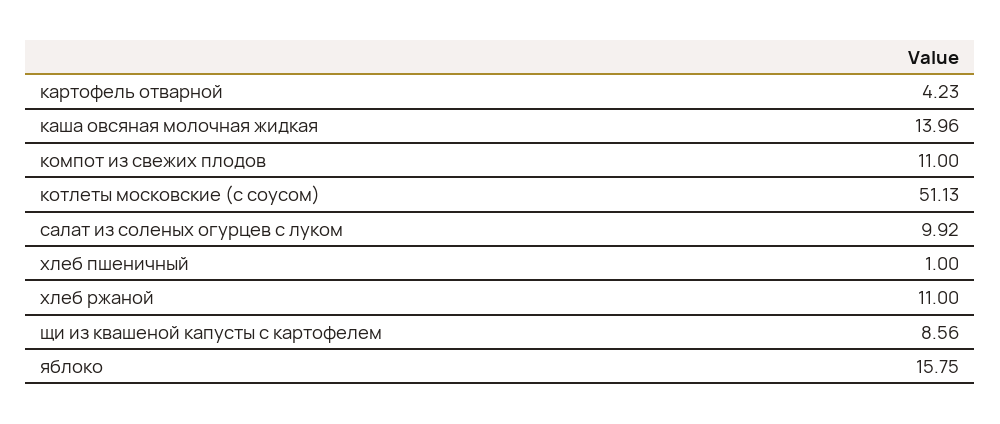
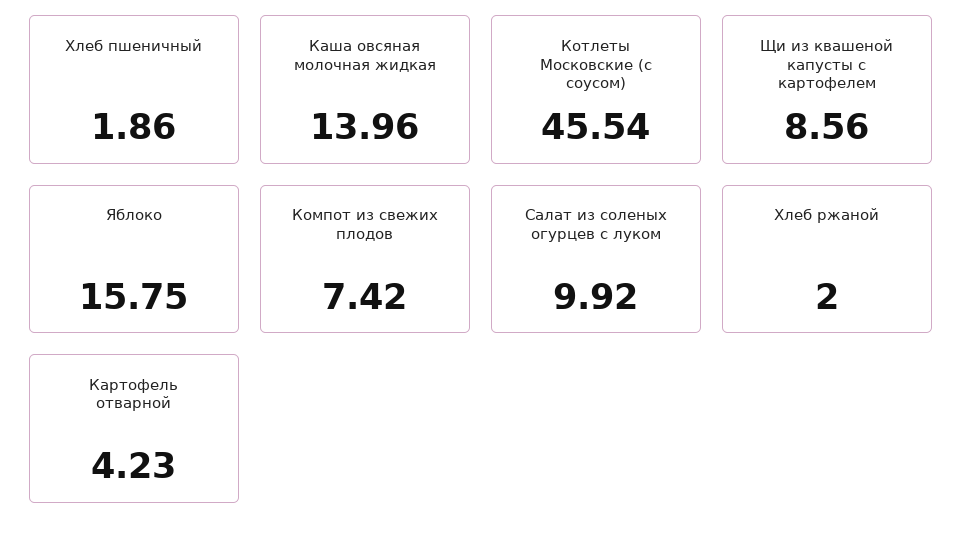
компот из свежих плодов: 11 -> 7.42
котлеты московские (с соусом): 51.13 -> 45.54
хлеб пшеничный: 1 -> 1.86
хлеб ржаной: 11 -> 2

